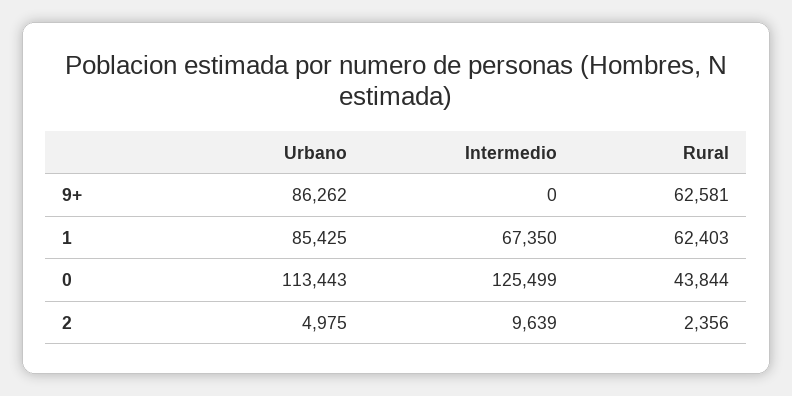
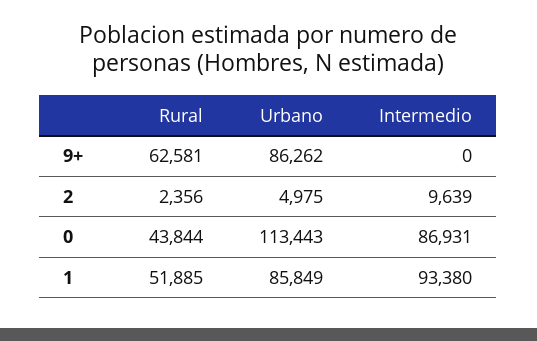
Urbano, 1: 85425 -> 85849
Intermedio, 1: 67350 -> 93380
Rural, 1: 62403 -> 51885
Intermedio, 0: 125499 -> 86931

